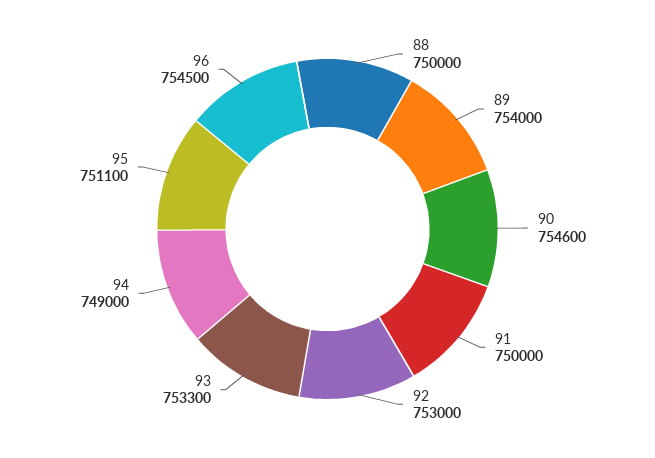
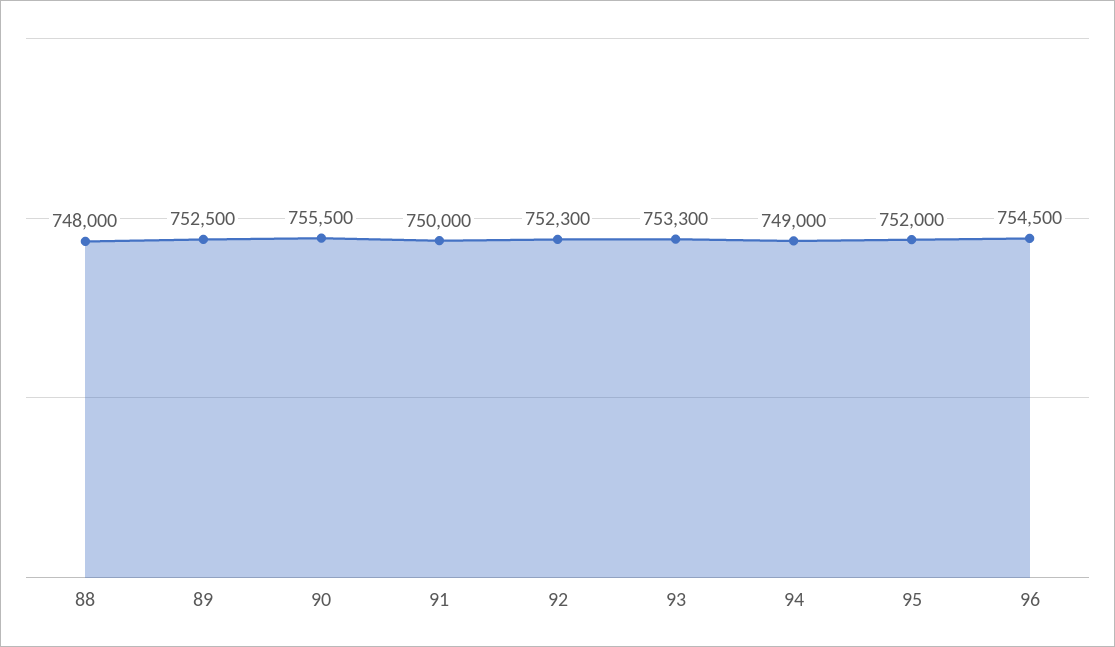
88: 750000 -> 748000
89: 754000 -> 752500
90: 754600 -> 755500
92: 753000 -> 752300
95: 751100 -> 752000

